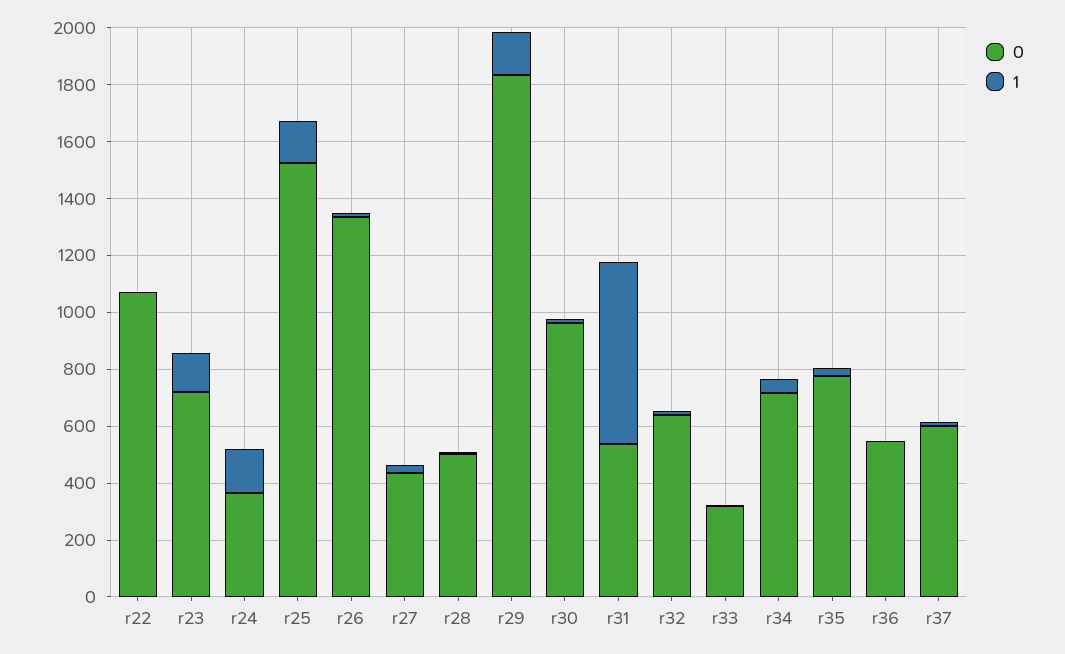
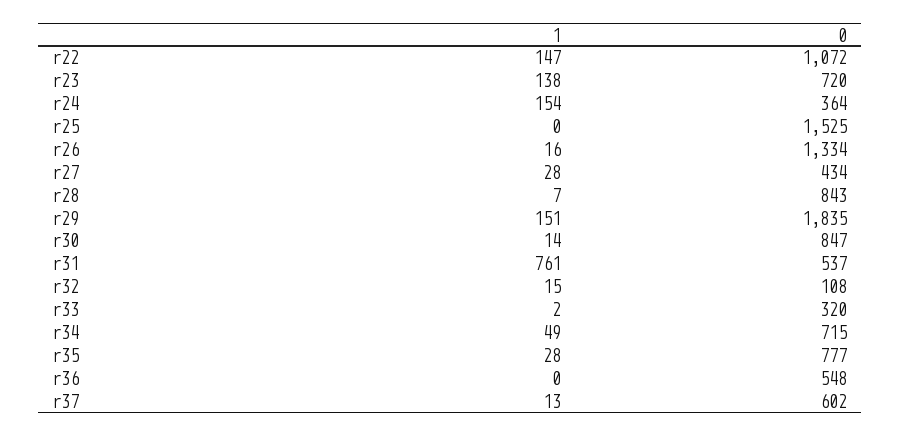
1, r22: 0 -> 147
1, r25: 150 -> 0
0, r28: 500 -> 843
0, r30: 950 -> 847
1, r31: 650 -> 761
0, r32: 650 -> 108

